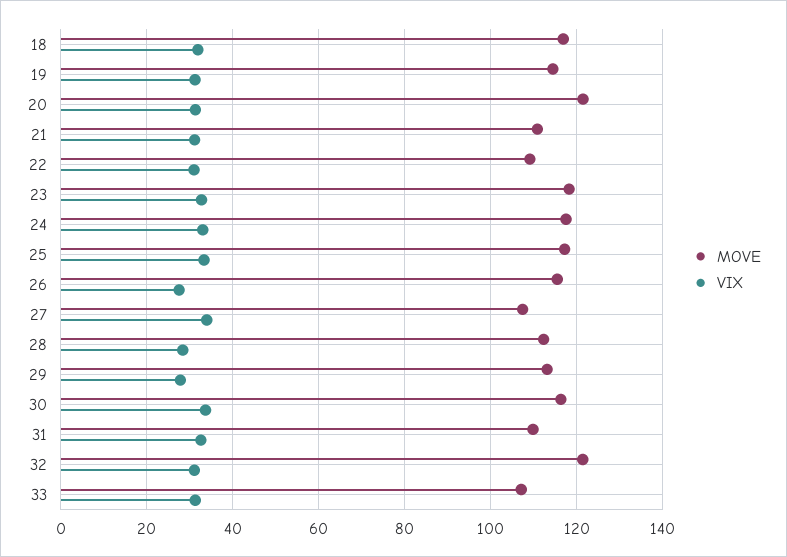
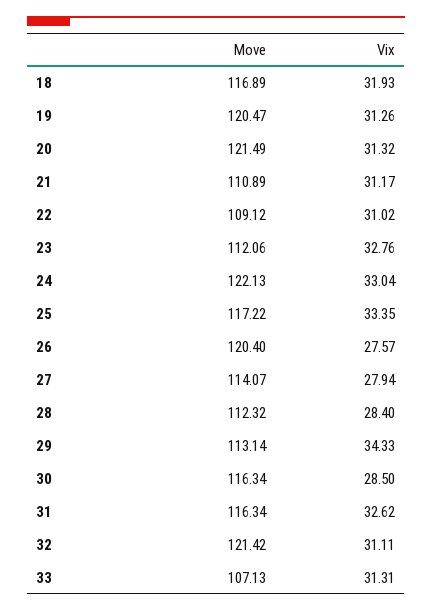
MOVE, 19: 114 -> 120.47
MOVE, 23: 118 -> 112.06
MOVE, 24: 118 -> 122.13
MOVE, 26: 116 -> 120.4
MOVE, 27: 108 -> 114.07
VIX, 27: 34 -> 27.94
VIX, 29: 28 -> 34.33
VIX, 30: 34 -> 28.5
MOVE, 31: 110 -> 116.34

